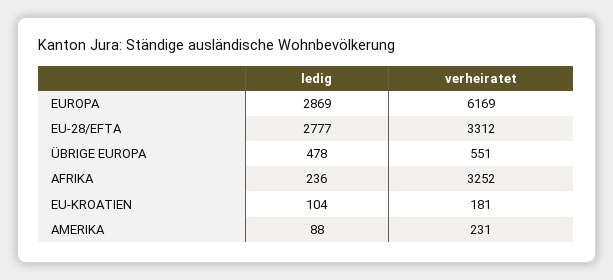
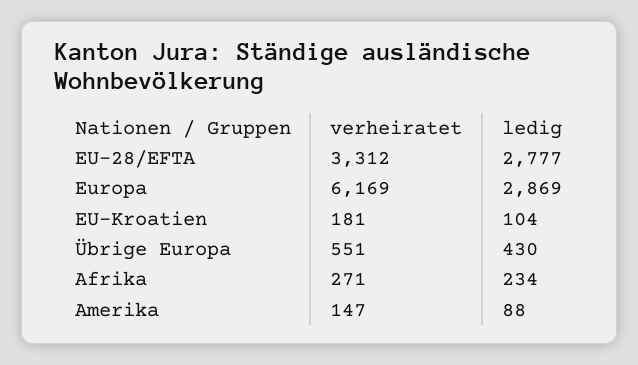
ledig, ÜBRIGE EUROPA: 478 -> 430
ledig, AFRIKA: 236 -> 234
verheiratet, AFRIKA: 3252 -> 271
verheiratet, AMERIKA: 231 -> 147

